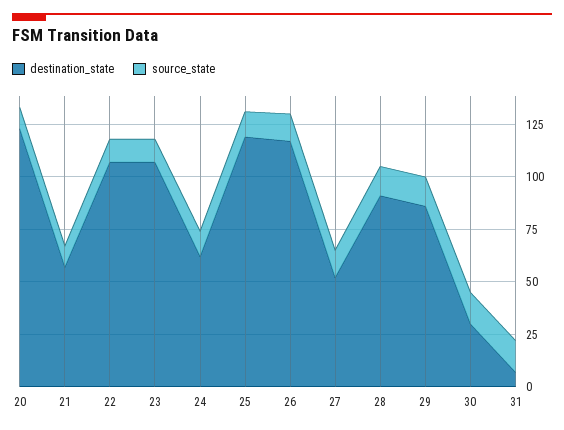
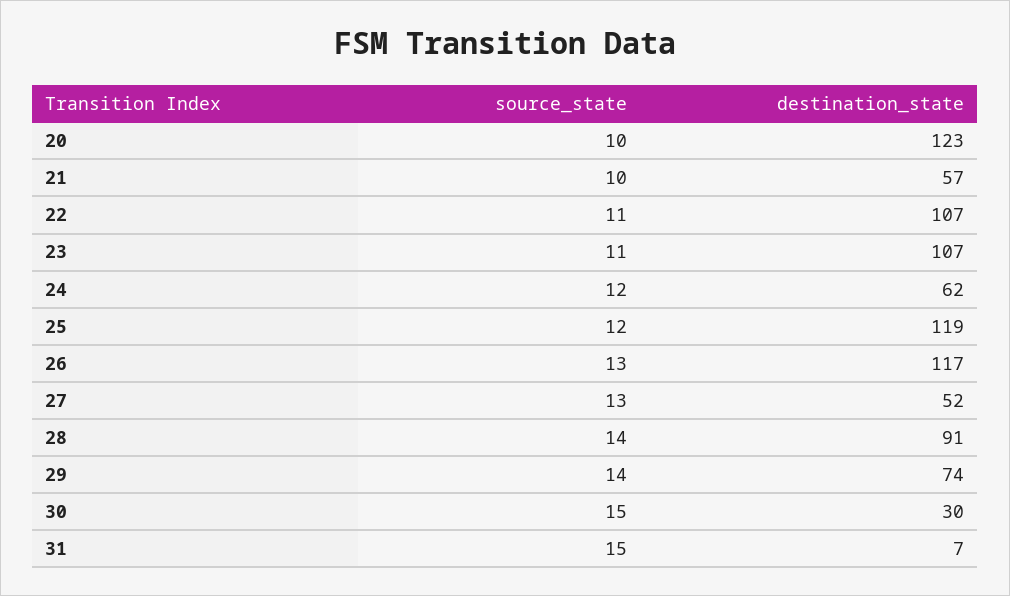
destination_state, 29: 85 -> 74

